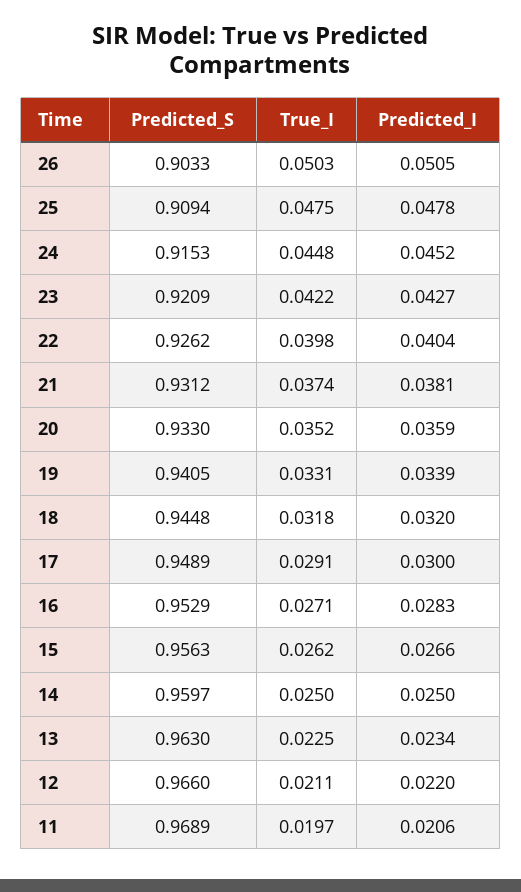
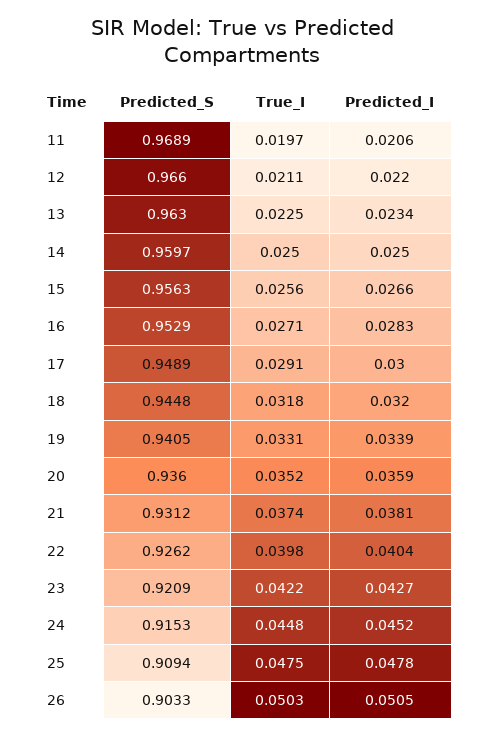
Predicted_S, 20: 0.933 -> 0.936
True_I, 15: 0.0262 -> 0.0256

